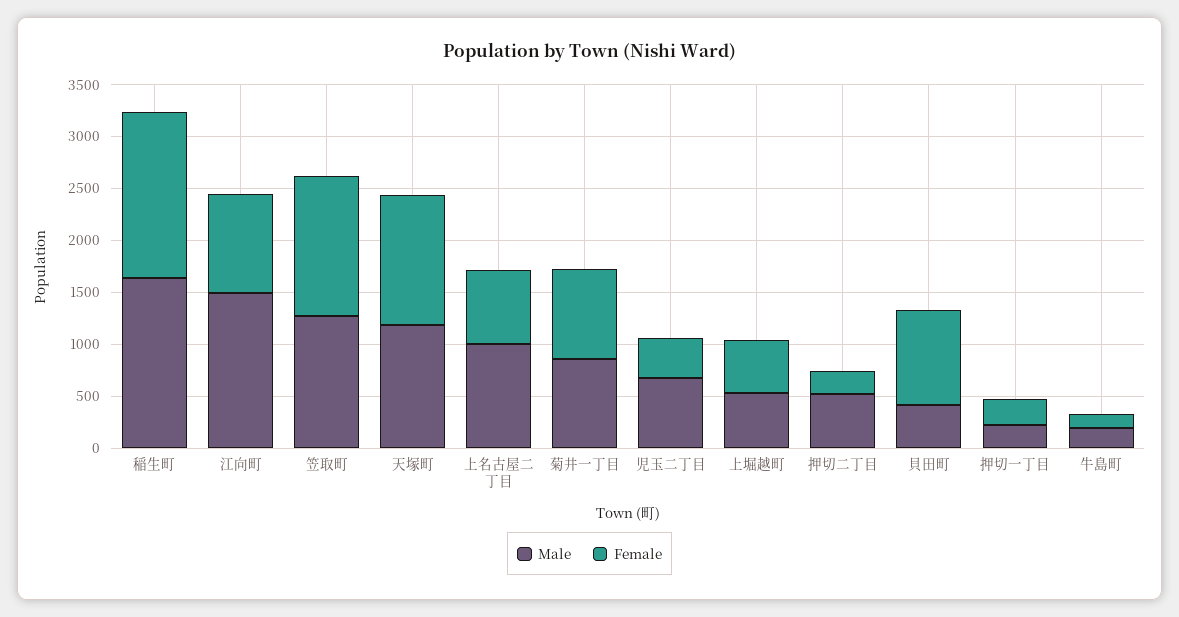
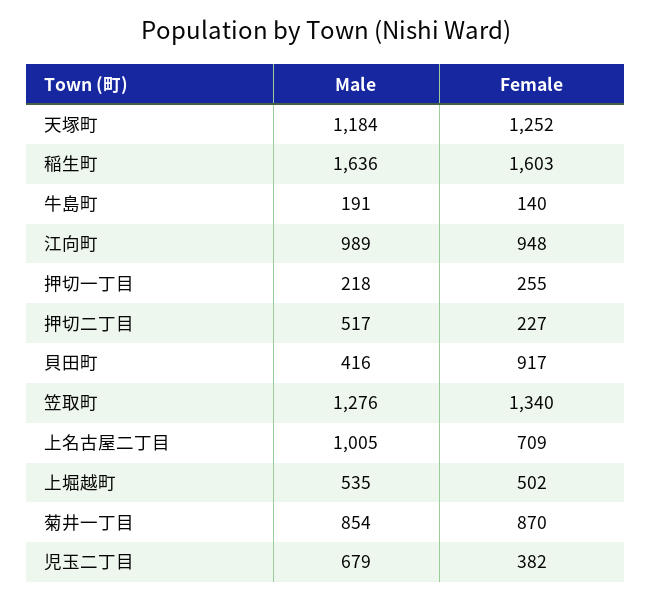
Male, 江向町: 1500 -> 989

